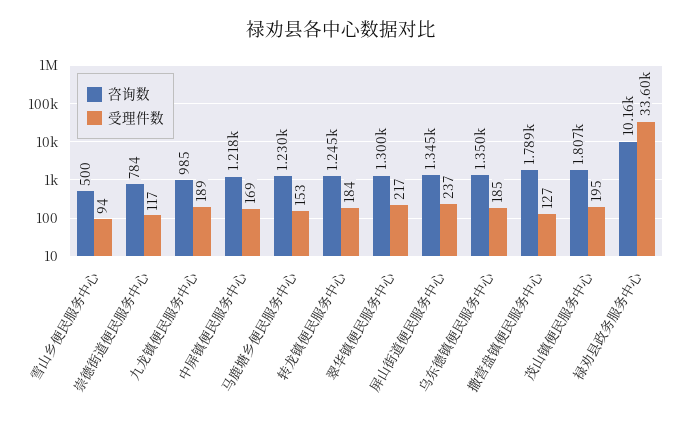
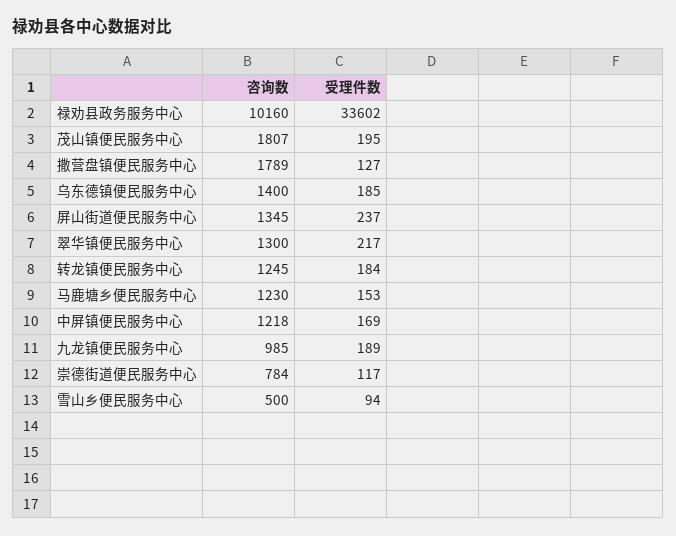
咨询数, 乌东德镇便民服务中心: 1350 -> 1400

